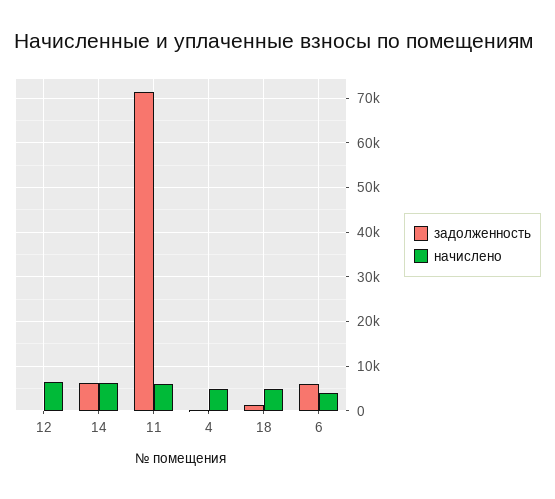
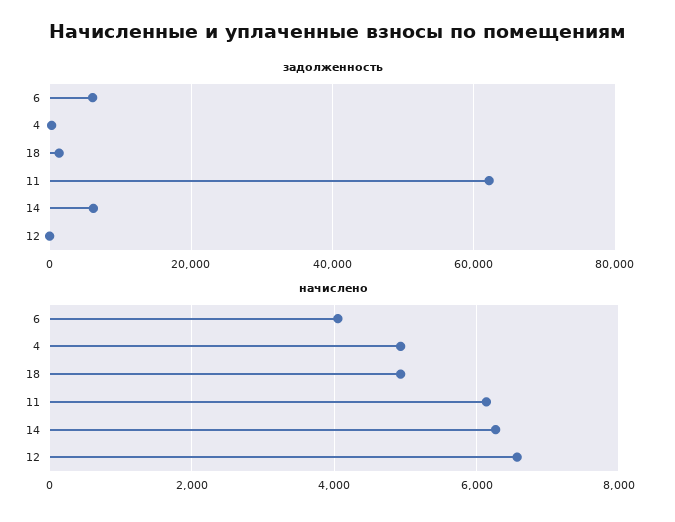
задолженность, 11: 72000 -> 62000

